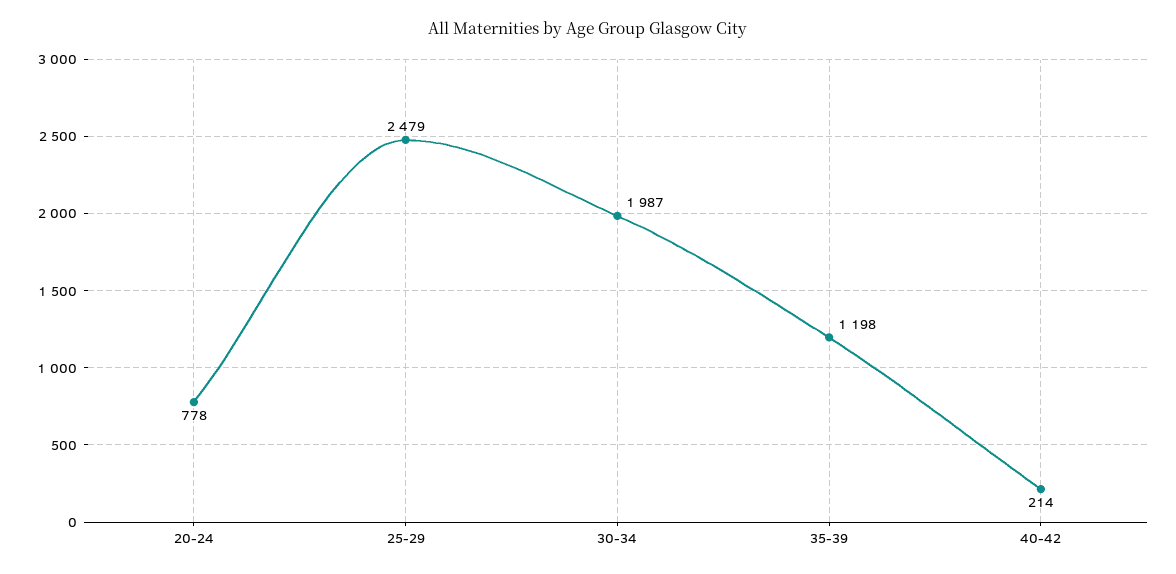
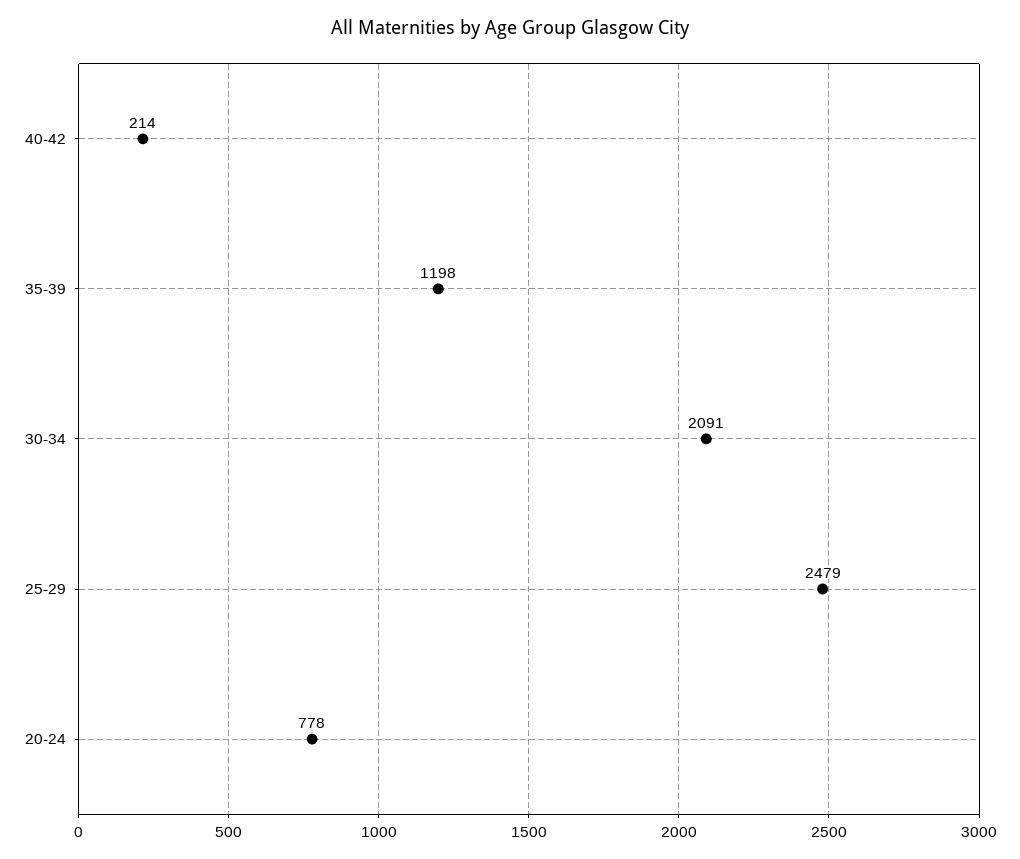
30-34: 1987 -> 2091

